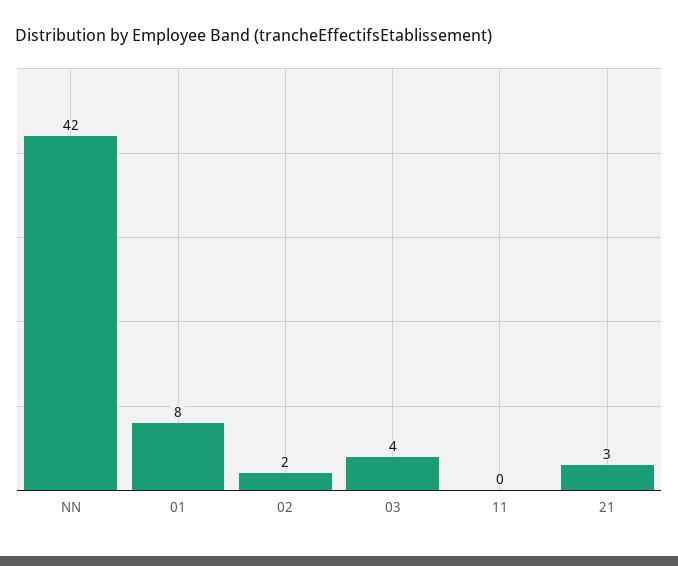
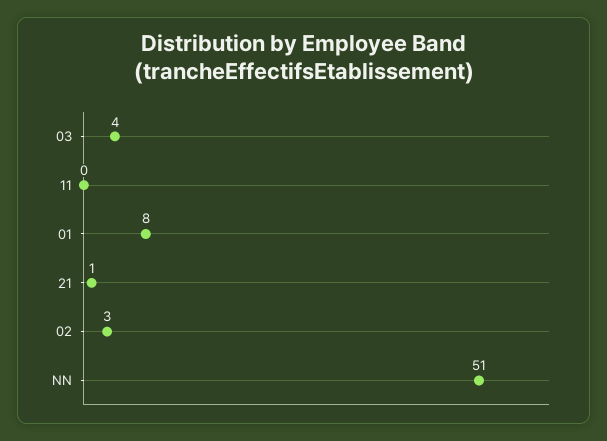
NN: 42 -> 51
02: 2 -> 3
21: 3 -> 1

